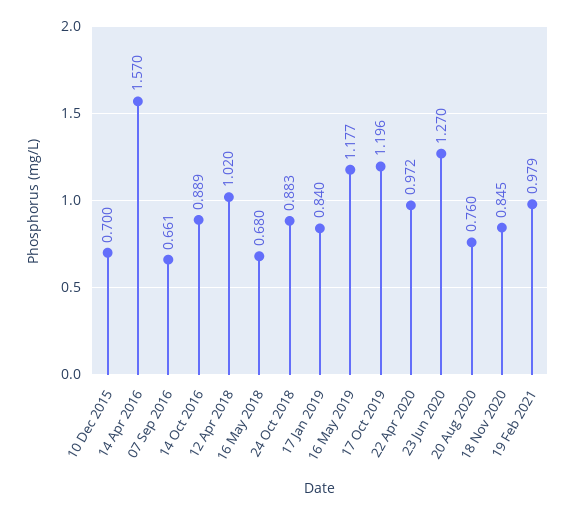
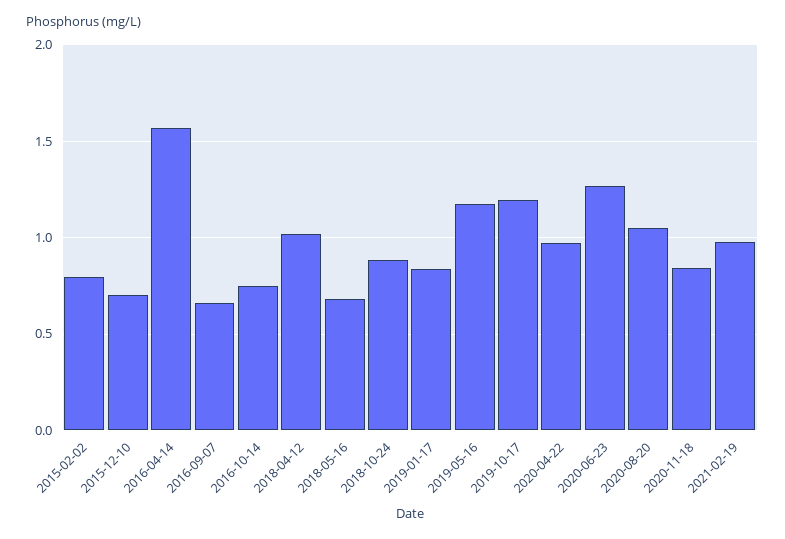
14 Oct 2016: 0.889 -> 0.75
20 Aug 2020: 0.76 -> 1.05
2015-02-02: none -> 0.8

